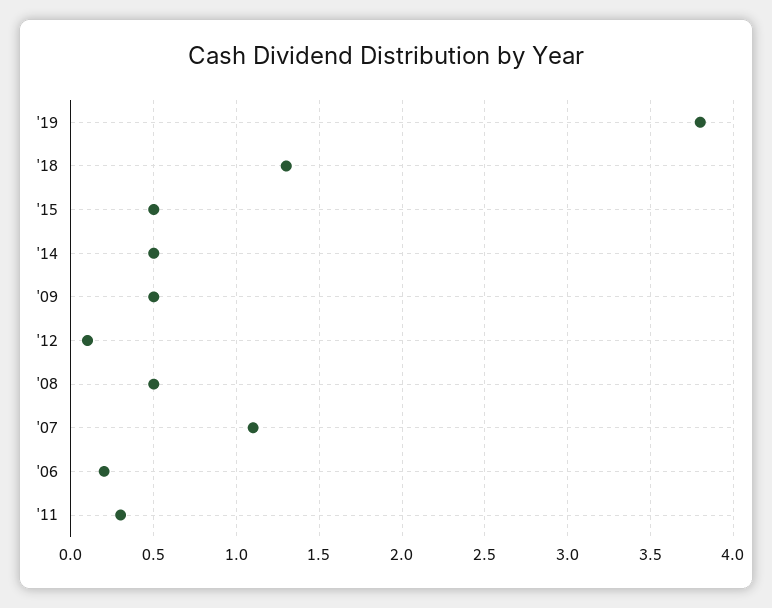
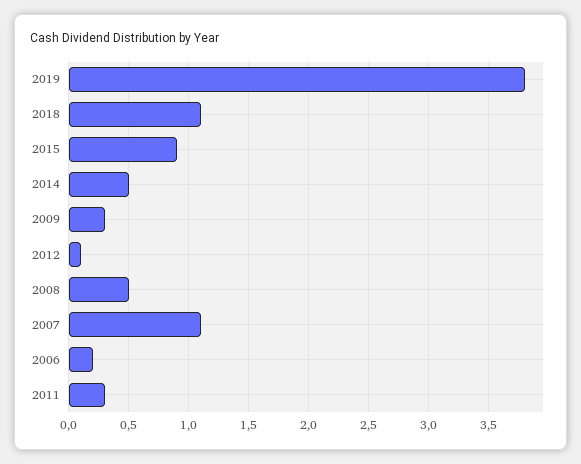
'18: 1.3 -> 1.1
'15: 0.5 -> 0.9
'09: 0.5 -> 0.3

